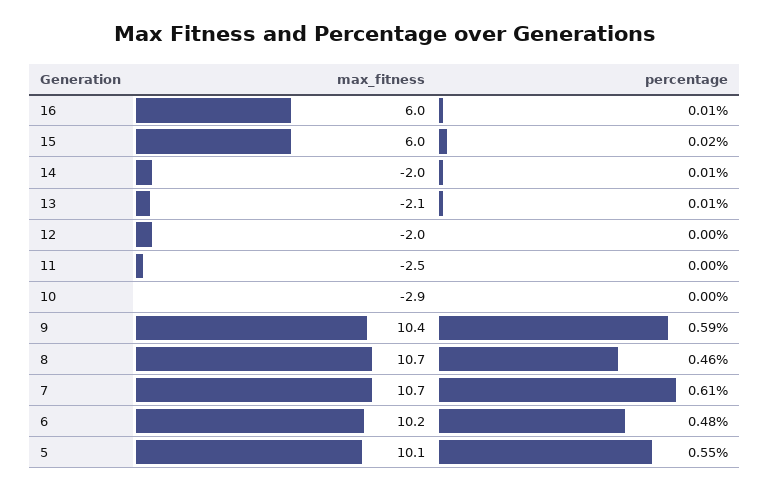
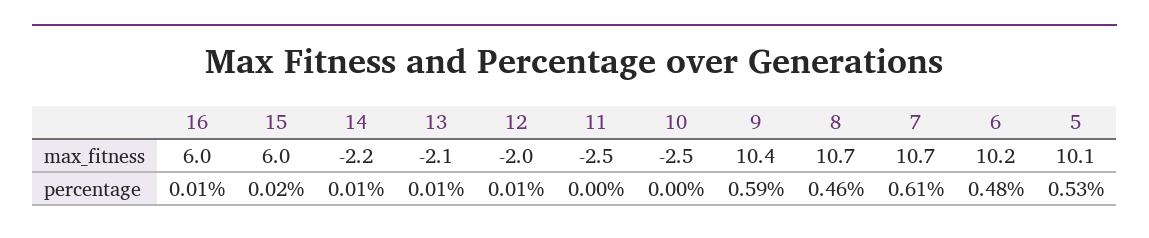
max_fitness, 14: -2 -> -2.2
percentage, 12: 0 -> 0.01
max_fitness, 10: -2.9 -> -2.5
percentage, 5: 0.55 -> 0.53

